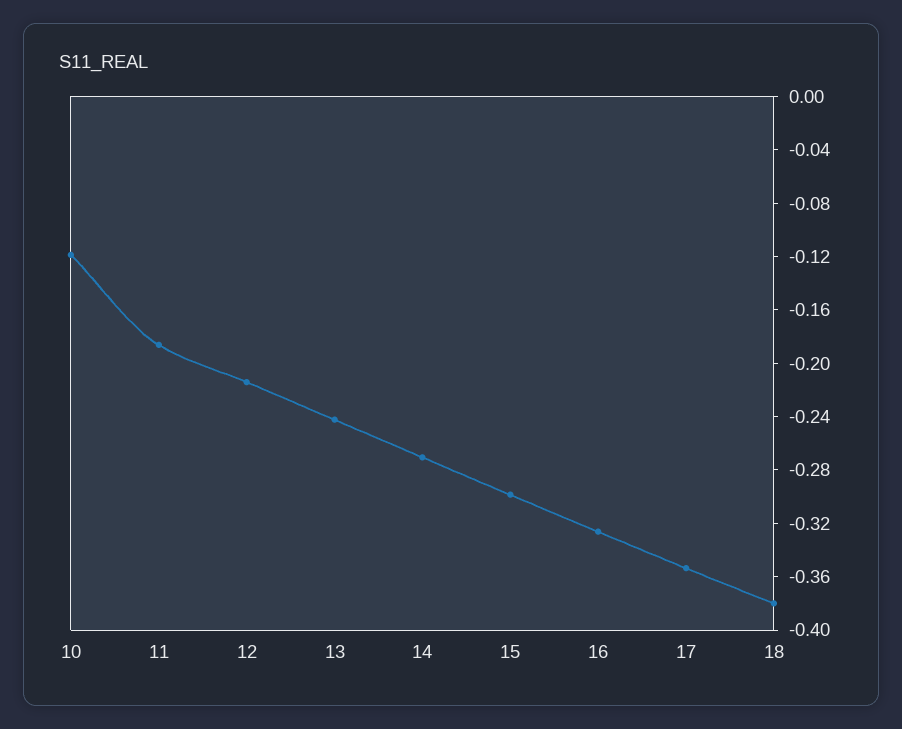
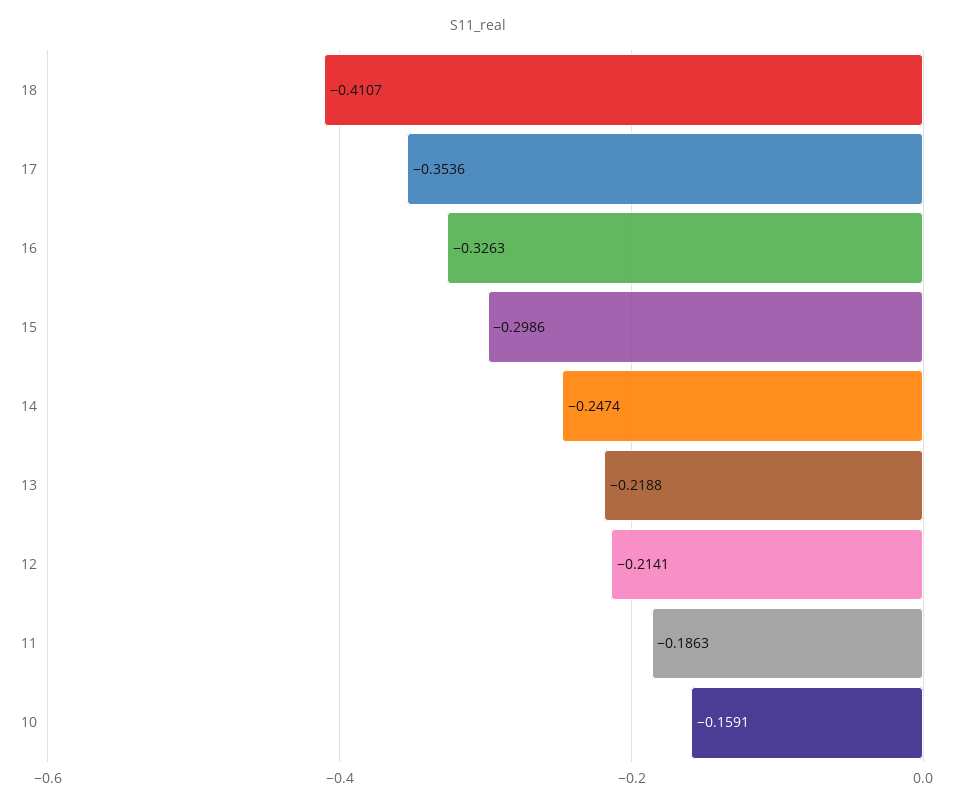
10: -0.12 -> -0.1591
13: -0.24 -> -0.2188
14: -0.27 -> -0.2474
18: -0.38 -> -0.4107

